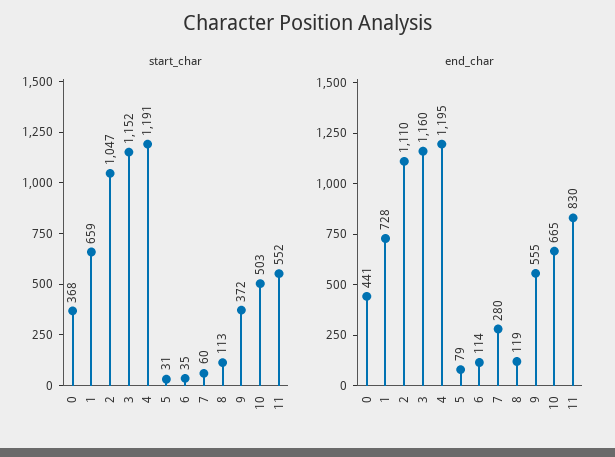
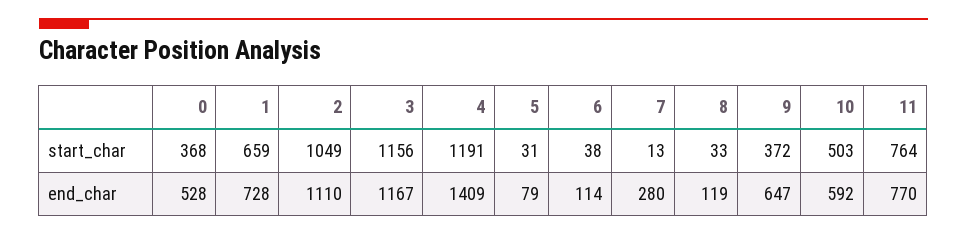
start_char, 2: 1047 -> 1049
start_char, 3: 1152 -> 1156
start_char, 6: 35 -> 38
start_char, 7: 60 -> 13
start_char, 8: 113 -> 33
start_char, 11: 552 -> 764
end_char, 0: 441 -> 528
end_char, 3: 1160 -> 1167
end_char, 4: 1195 -> 1409
end_char, 9: 555 -> 647
end_char, 10: 665 -> 592
end_char, 11: 830 -> 770

